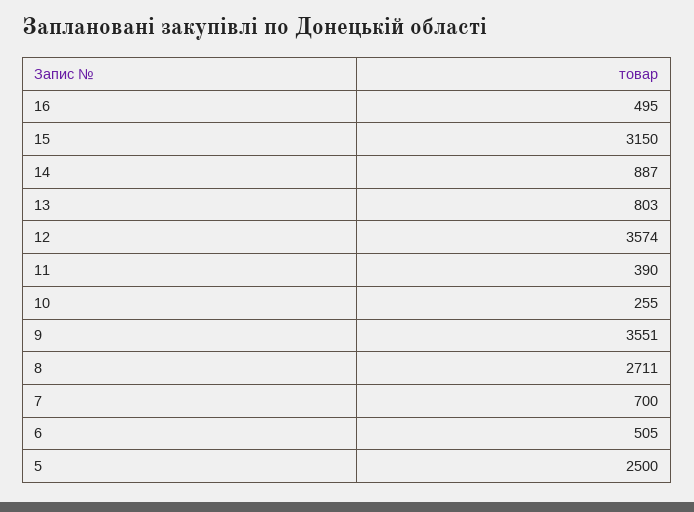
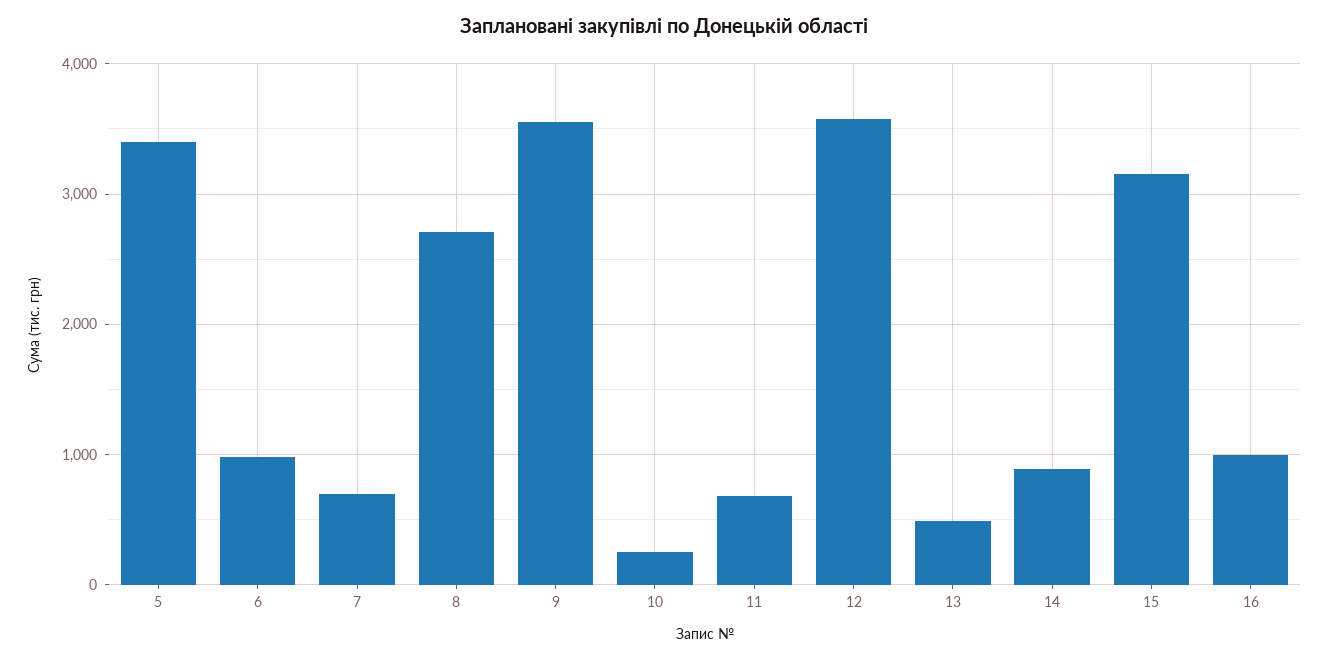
16: 495 -> 1000
13: 803 -> 500
11: 390 -> 700
6: 505 -> 1000
5: 2500 -> 3400

